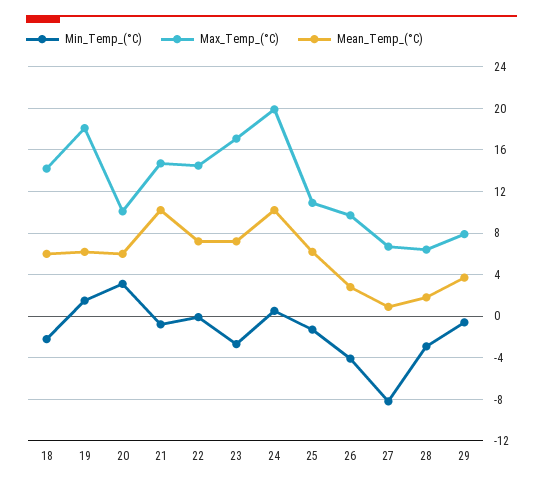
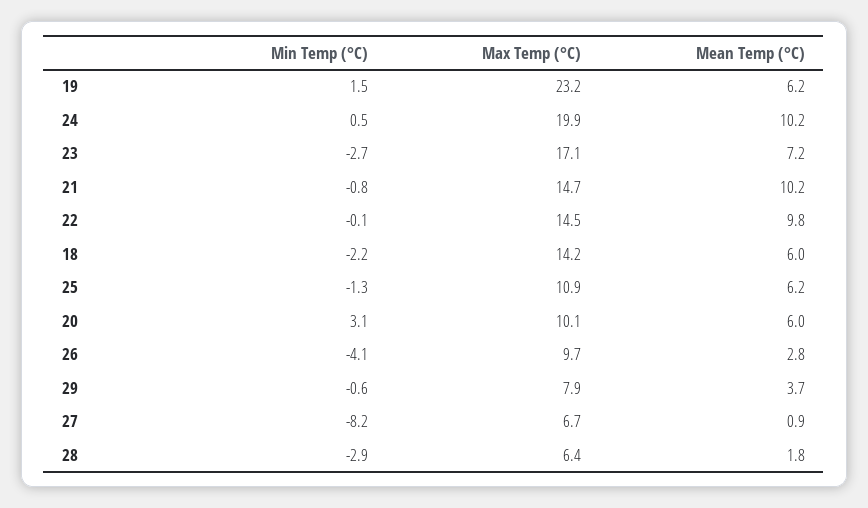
Max_Temp_(°C), 19: 18 -> 23.2
Mean_Temp_(°C), 22: 7 -> 9.8

